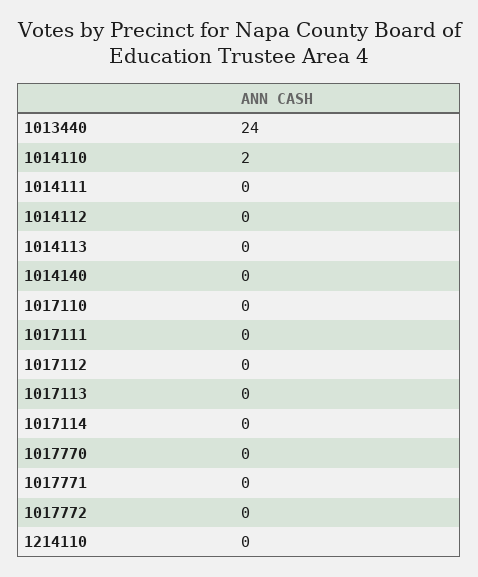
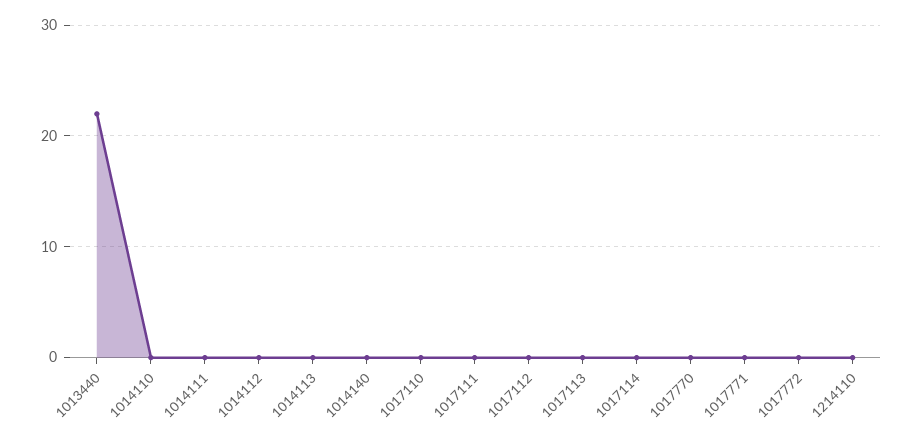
1013440: 24 -> 22
1014110: 2 -> 0

